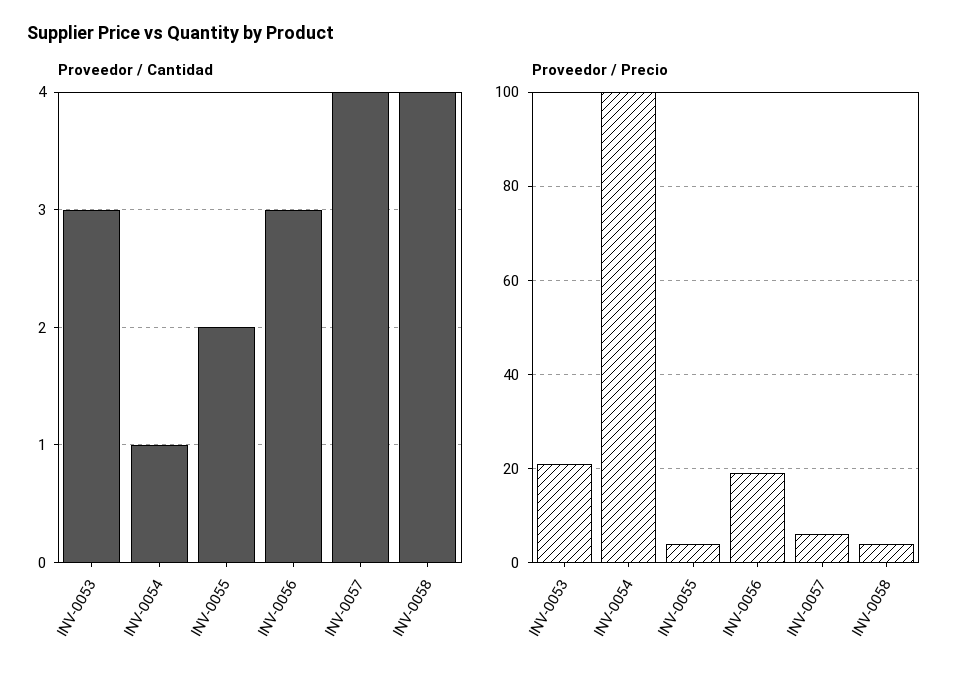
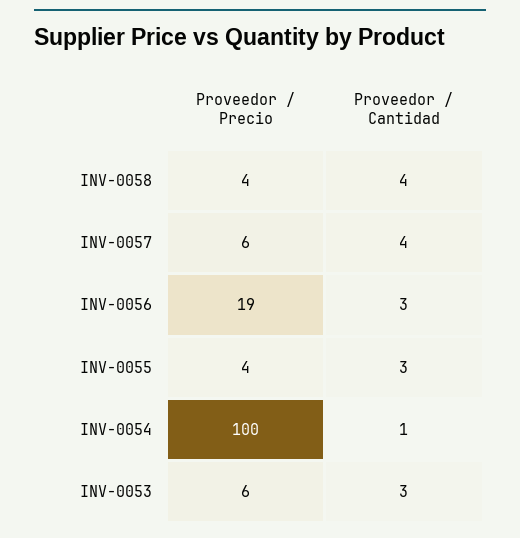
Proveedor / Cantidad, INV-0055: 2 -> 3
Proveedor / Precio, INV-0053: 20 -> 6

